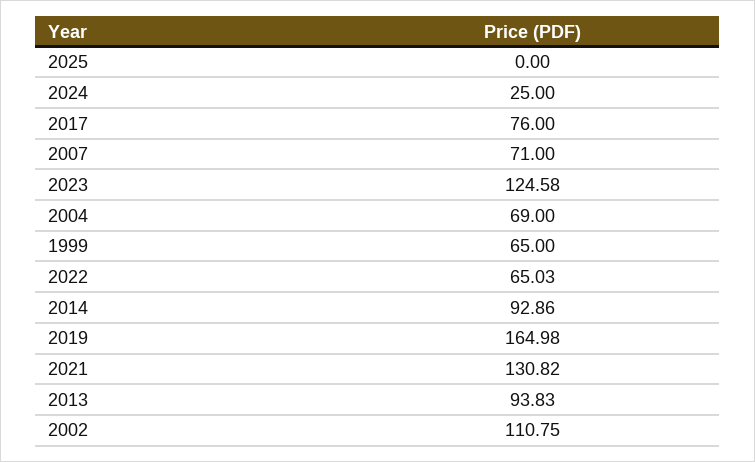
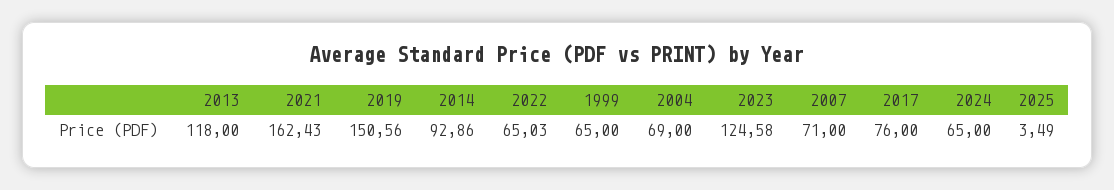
2025: 0 -> 3.49
2024: 25 -> 65
2019: 164.98 -> 150.56
2021: 130.82 -> 162.43
2013: 93.83 -> 118
2002: 110.75 -> none

